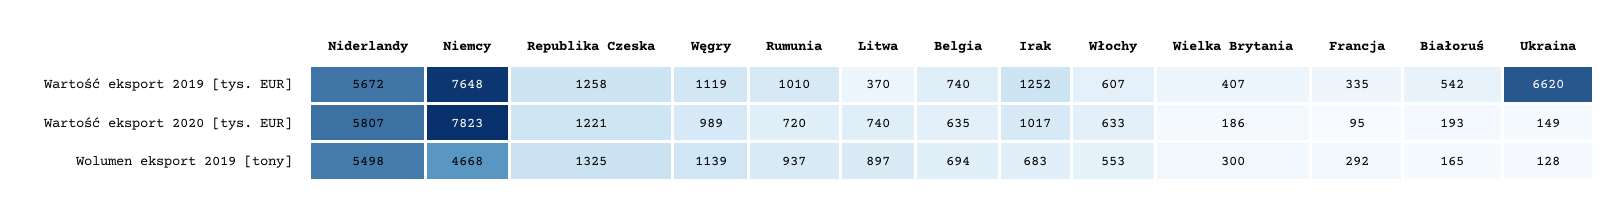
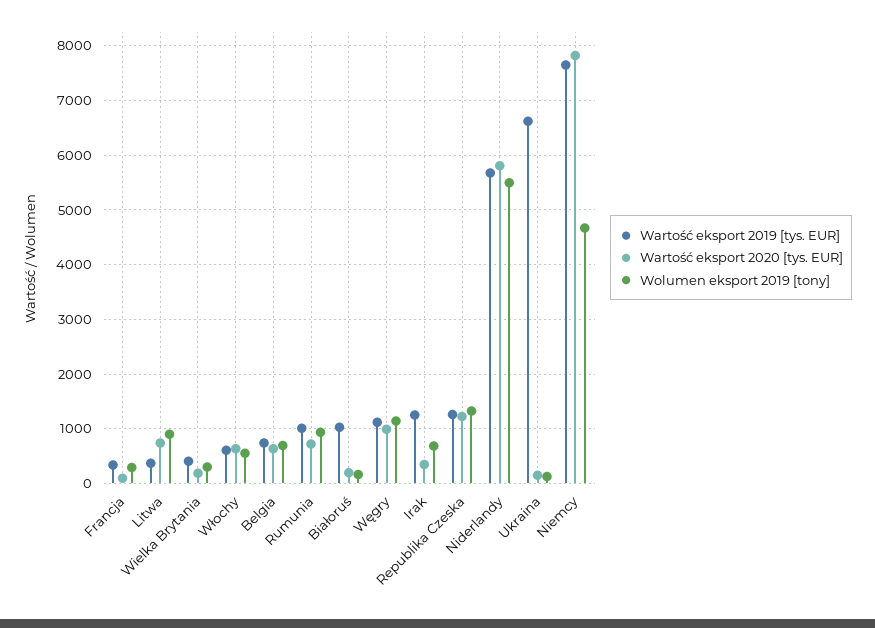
Wartość eksport 2019 [tys. EUR], Białoruś: 542 -> 1000
Wartość eksport 2020 [tys. EUR], Irak: 1017 -> 400

